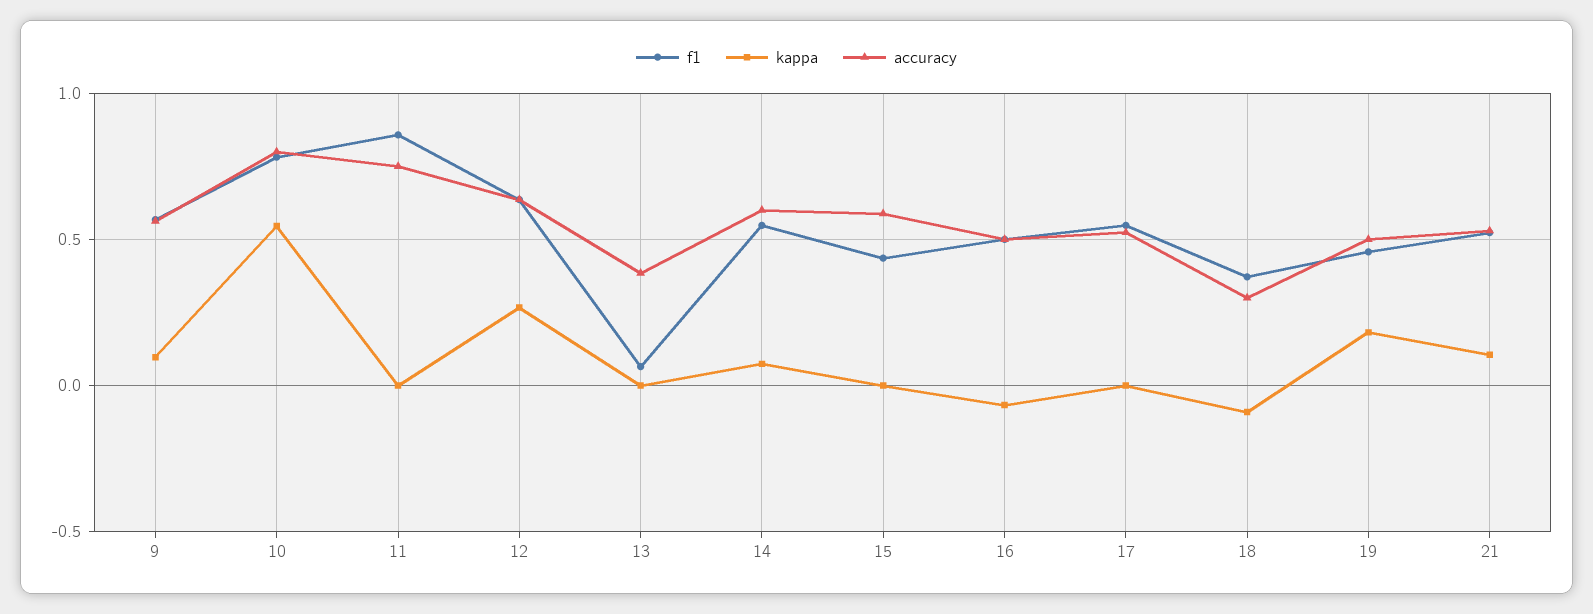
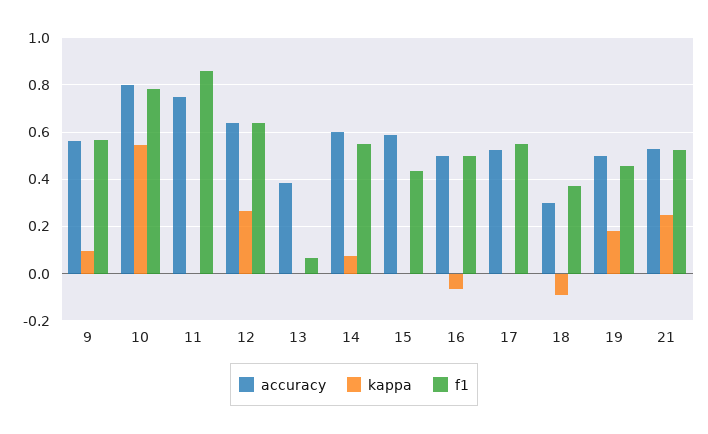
kappa, 21: 0.1 -> 0.25

